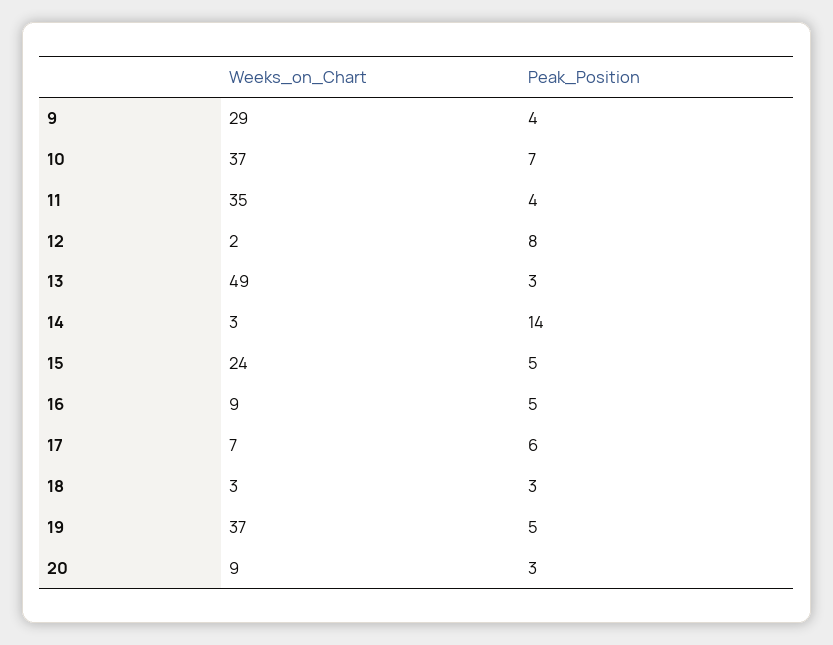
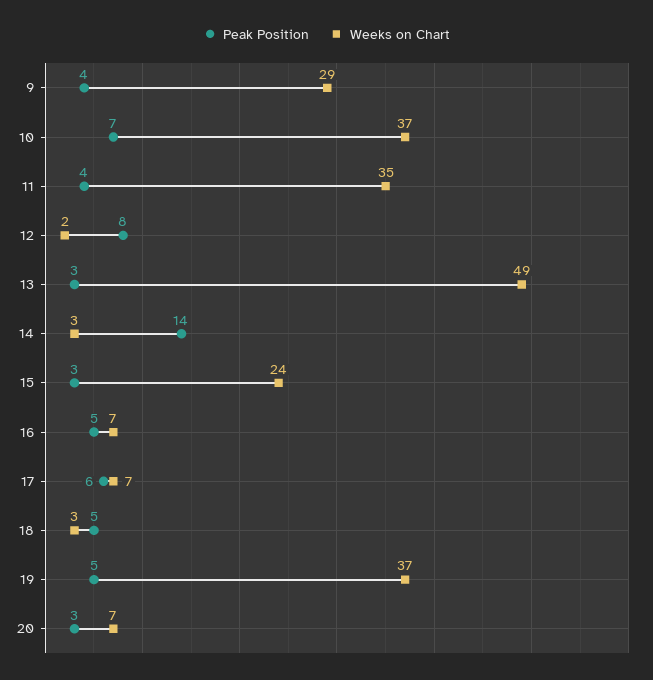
Peak_Position, 15: 5 -> 3
Weeks_on_Chart, 16: 9 -> 7
Peak_Position, 18: 3 -> 5
Weeks_on_Chart, 20: 9 -> 7

